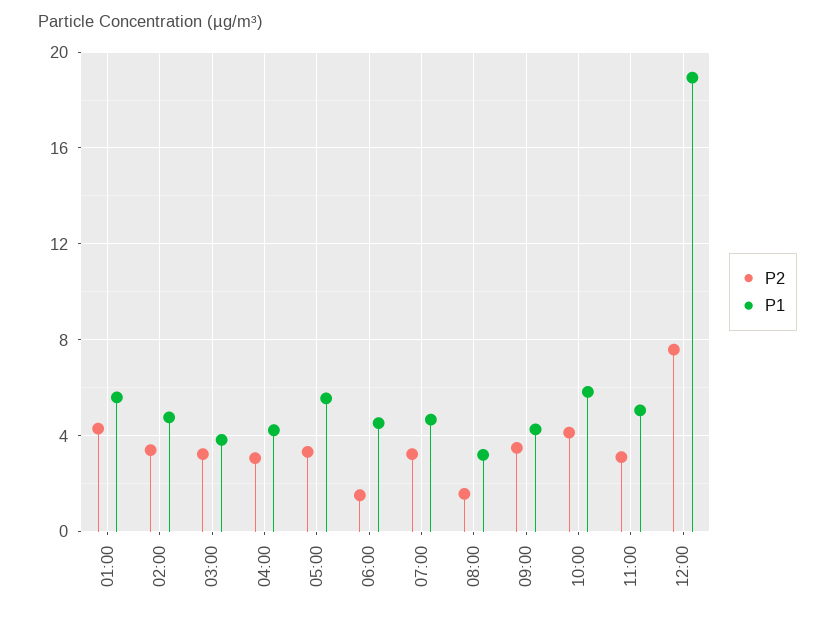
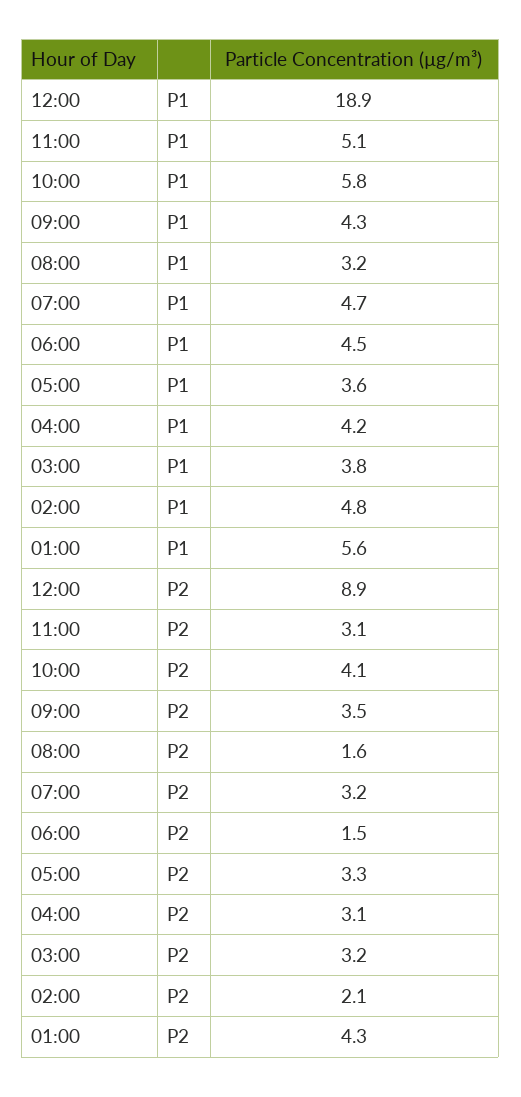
P2, 02:00: 3.5 -> 2.1
P1, 05:00: 5.5 -> 3.6
P2, 12:00: 7.5 -> 8.9

